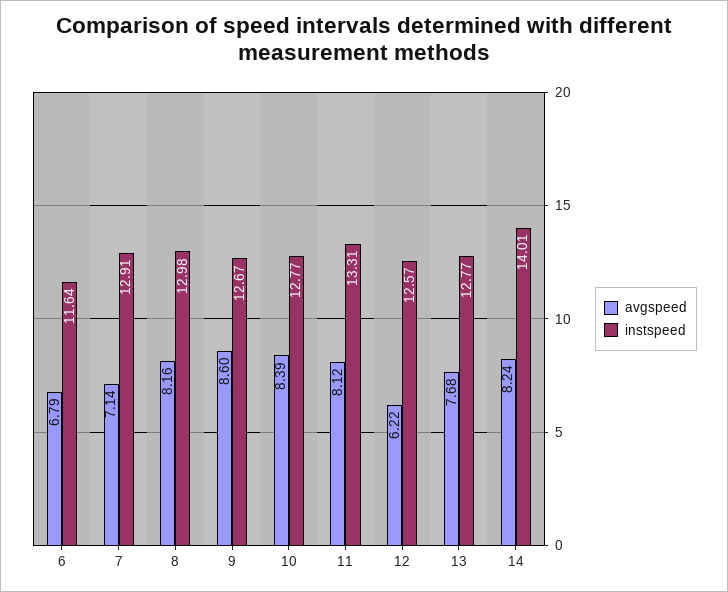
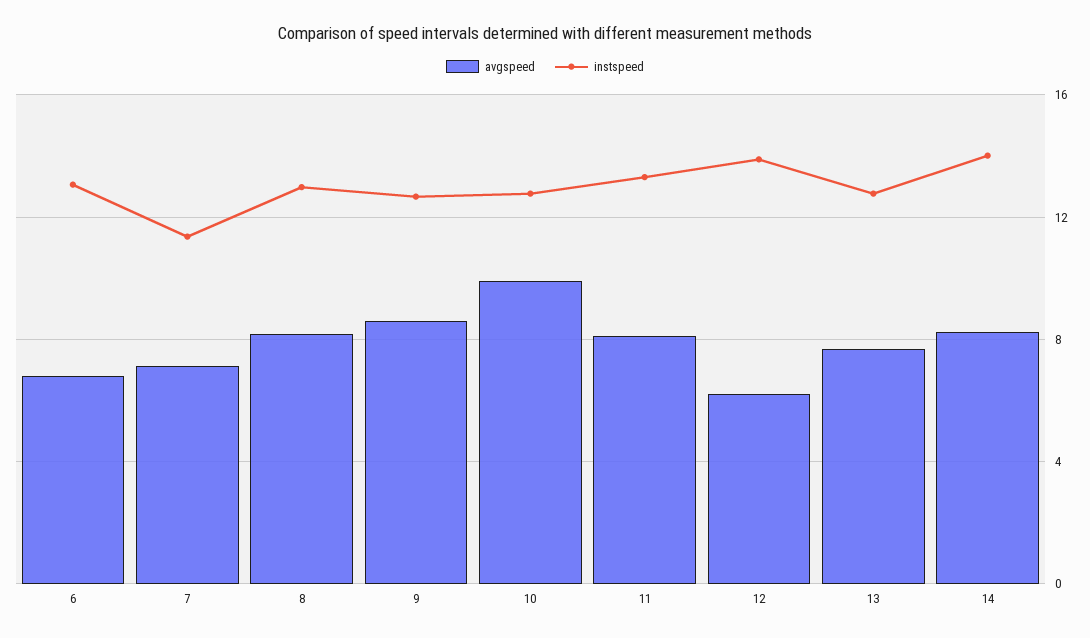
instspeed, 6: 11.64 -> 13
instspeed, 7: 12.91 -> 11.5
avgspeed, 10: 8.39 -> 10
instspeed, 12: 12.57 -> 14

